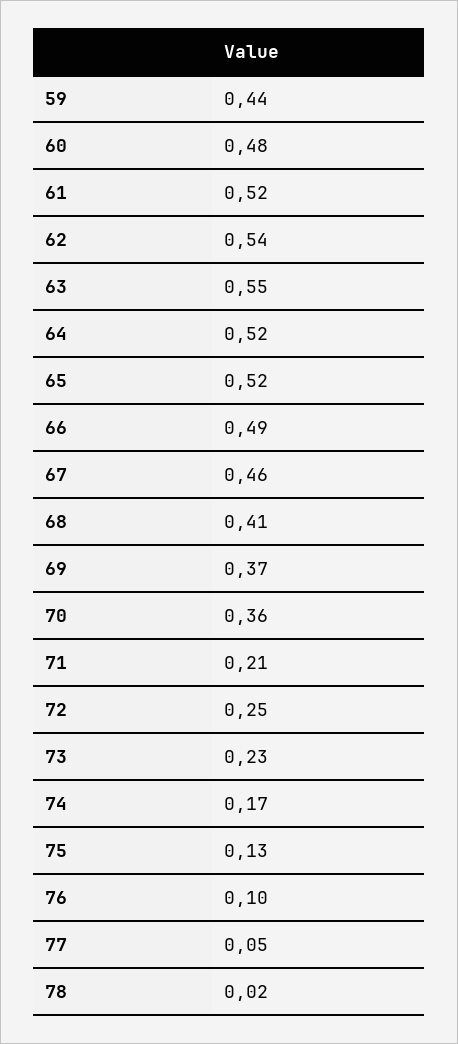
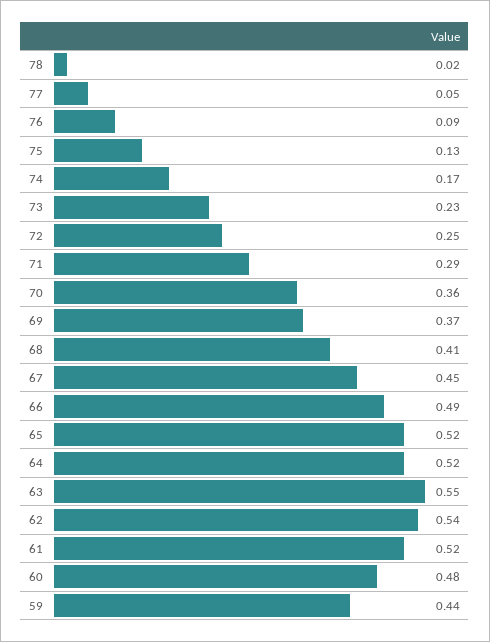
67: 0.46 -> 0.45
71: 0.21 -> 0.29
76: 0.1 -> 0.09

